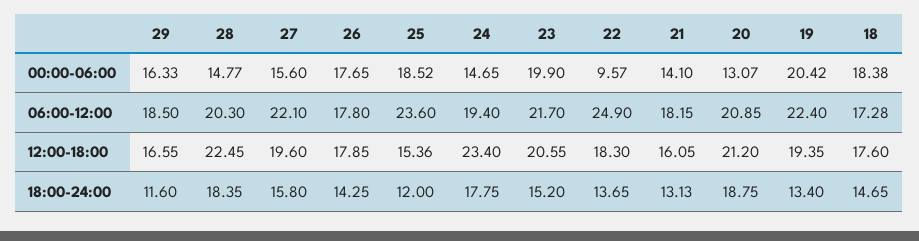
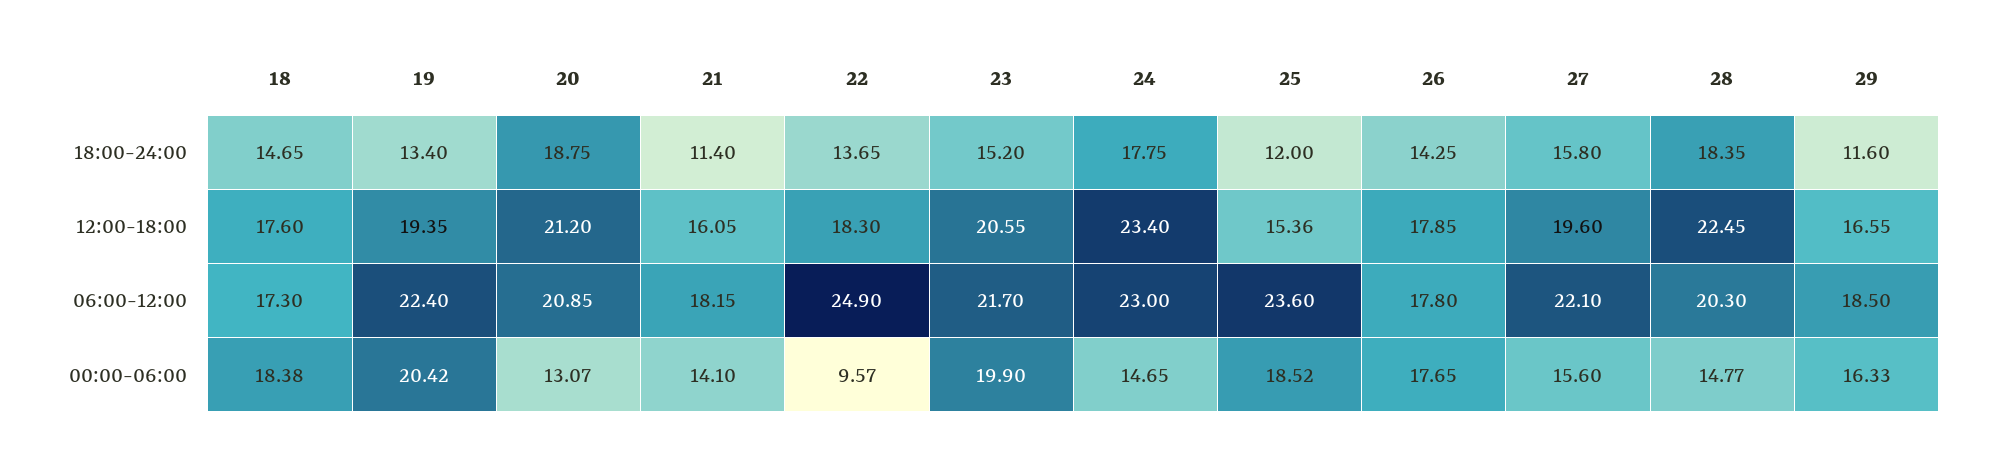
24, 06:00-12:00: 19.4 -> 23
18, 06:00-12:00: 17.28 -> 17.3
21, 18:00-24:00: 13.13 -> 11.4

